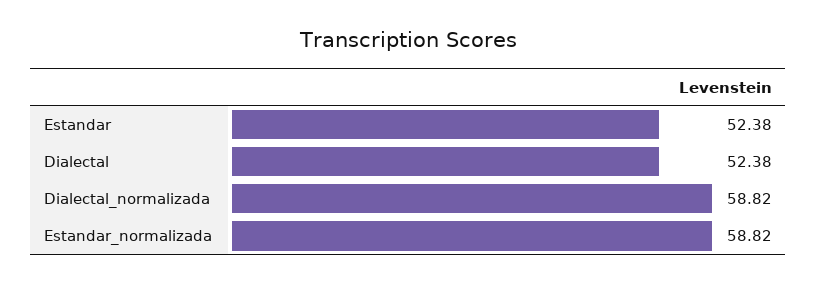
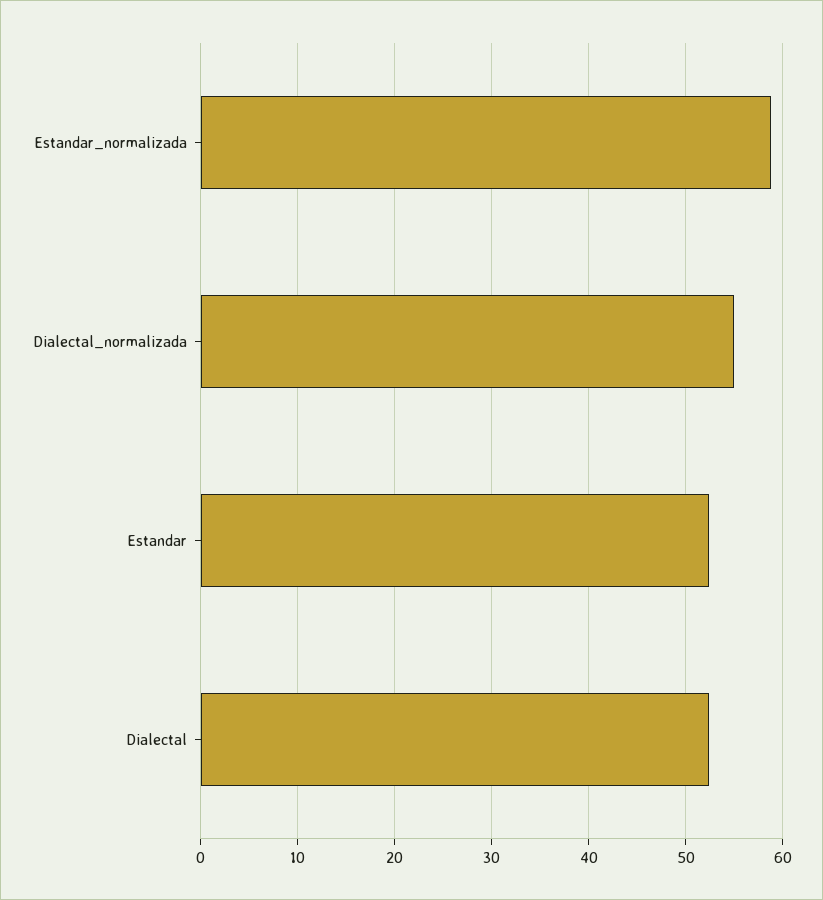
Dialectal_normalizada: 58.82 -> 55

